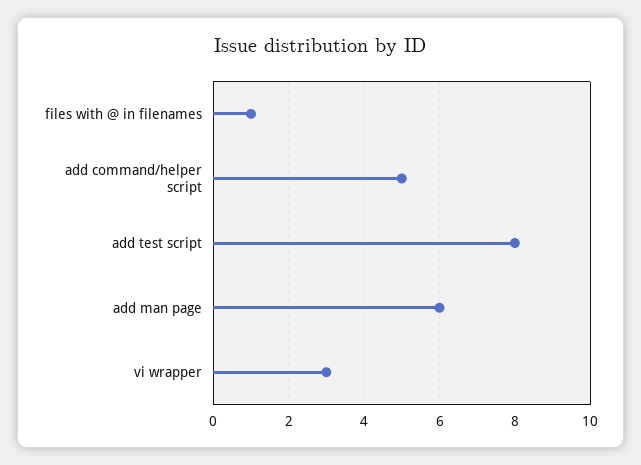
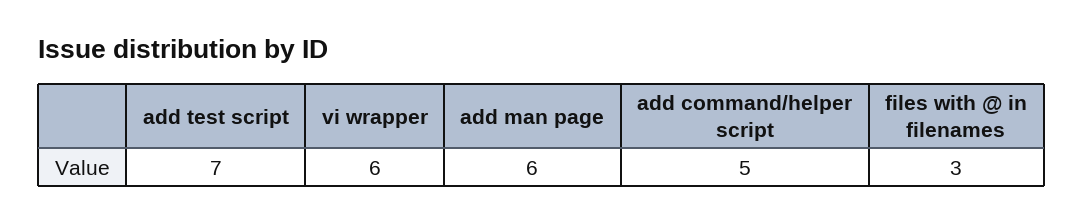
files with @ in filenames: 1 -> 3
add test script: 8 -> 7
vi wrapper: 3 -> 6

